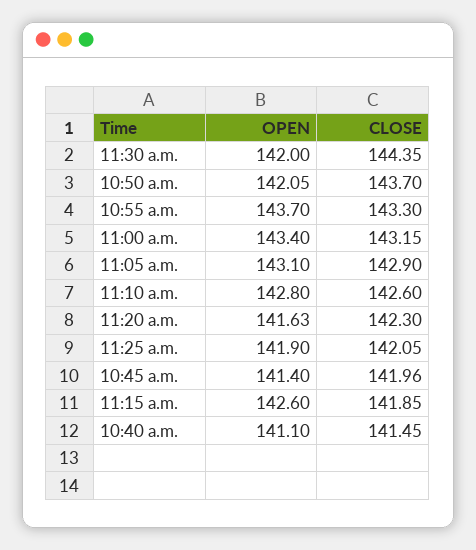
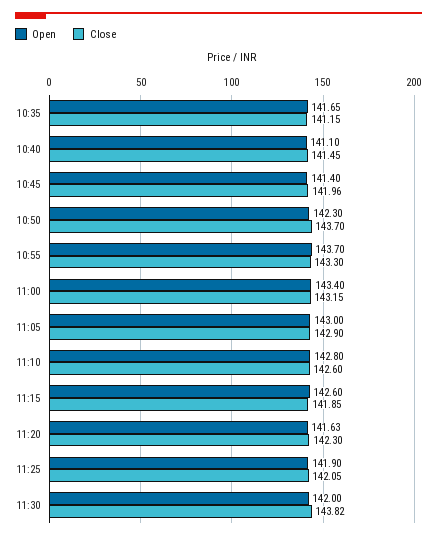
CLOSE, 11:30 a.m.: 144.35 -> 143.82
OPEN, 10:50 a.m.: 142.05 -> 142.3
OPEN, 11:05 a.m.: 143.1 -> 143
OPEN, 10:35: none -> 141.65
CLOSE, 10:35: none -> 141.15

